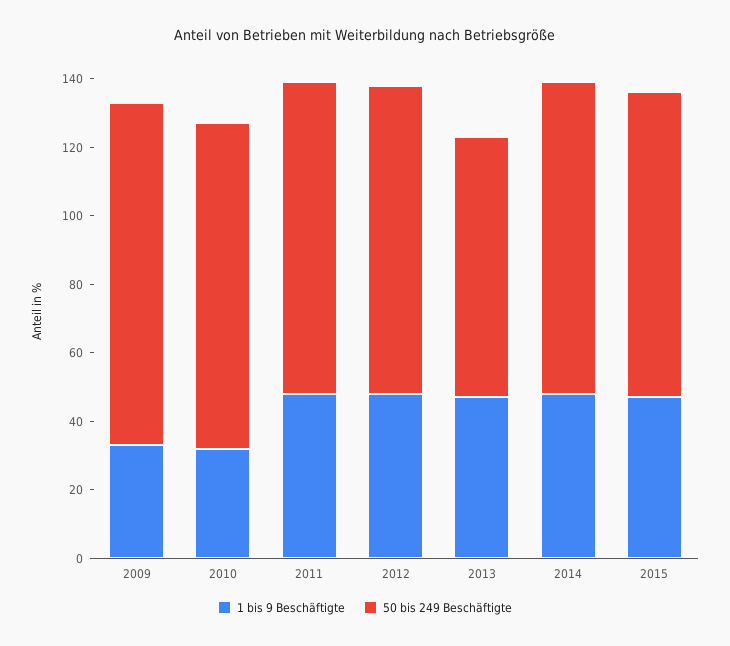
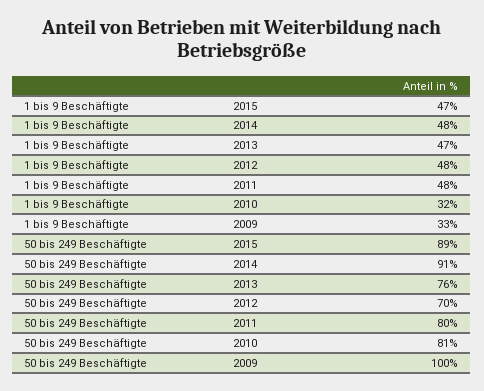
50 bis 249 Beschäftigte, 2010: 95 -> 81
50 bis 249 Beschäftigte, 2011: 90 -> 80
50 bis 249 Beschäftigte, 2012: 90 -> 70

